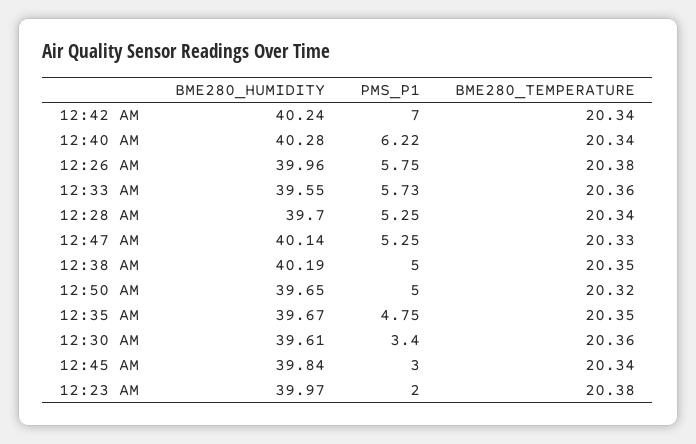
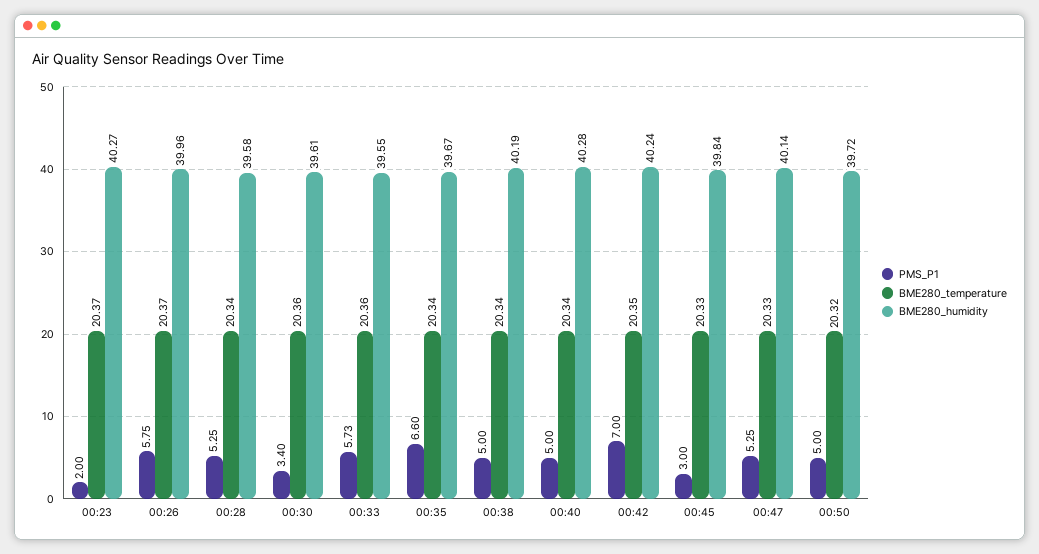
BME280_TEMPERATURE, 12:42 AM: 20.34 -> 20.35
PMS_P1, 12:40 AM: 6.22 -> 5
BME280_TEMPERATURE, 12:26 AM: 20.38 -> 20.37
BME280_HUMIDITY, 12:28 AM: 39.7 -> 39.58
BME280_TEMPERATURE, 12:38 AM: 20.35 -> 20.34
BME280_HUMIDITY, 12:50 AM: 39.65 -> 39.72
PMS_P1, 12:35 AM: 4.75 -> 6.6
BME280_TEMPERATURE, 12:35 AM: 20.35 -> 20.34
BME280_TEMPERATURE, 12:45 AM: 20.34 -> 20.33
BME280_HUMIDITY, 12:23 AM: 39.97 -> 40.27
BME280_TEMPERATURE, 12:23 AM: 20.38 -> 20.37

